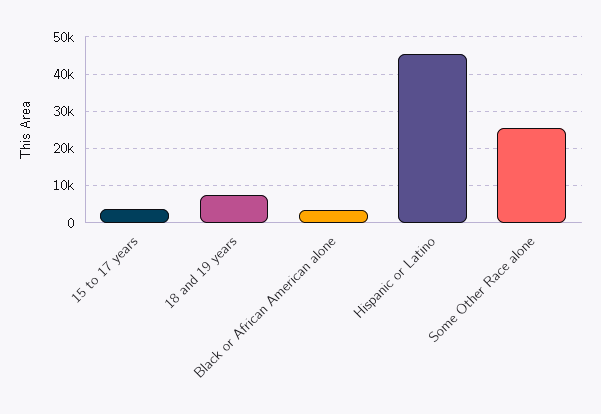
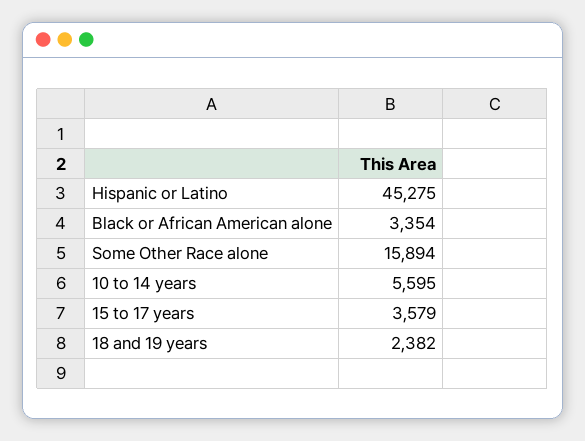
18 and 19 years: 8000 -> 2382
Some Other Race alone: 26000 -> 15894
10 to 14 years: none -> 5595

